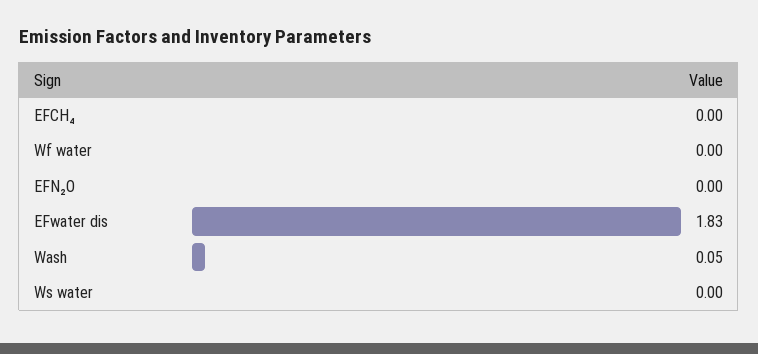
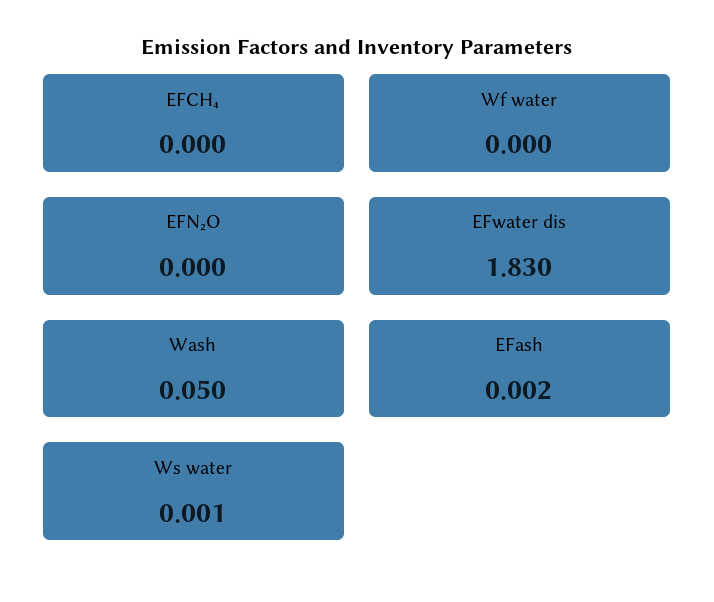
Ws water: 0 -> 0.001
EFash: none -> 0.002

